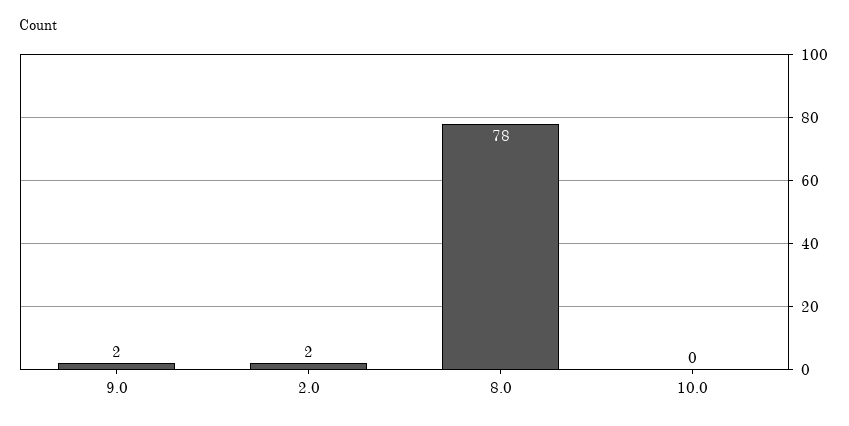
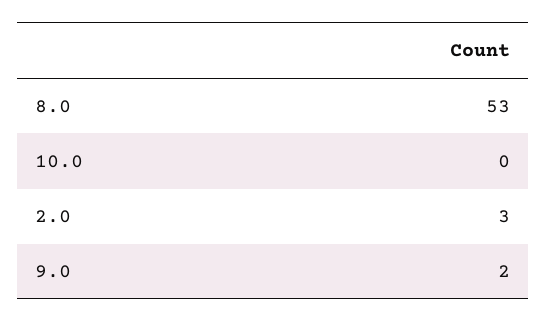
2.0: 2 -> 3
8.0: 78 -> 53

